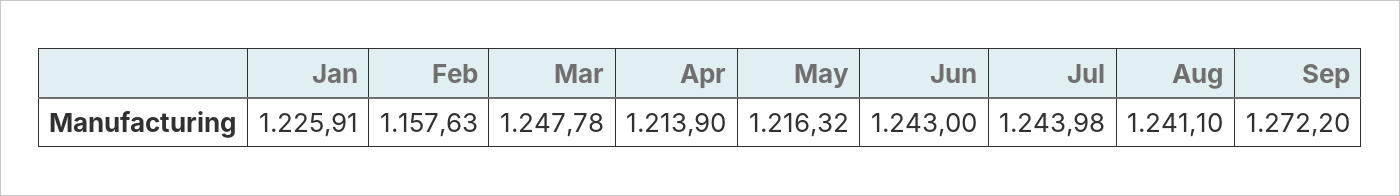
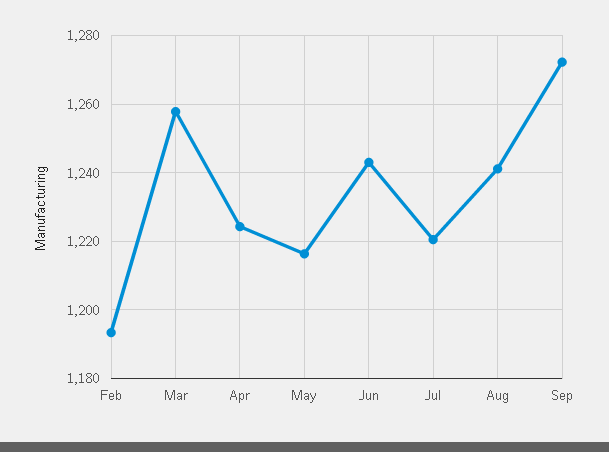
Jan: 1225.91 -> none
Feb: 1157.63 -> 1194
Mar: 1247.78 -> 1258
Apr: 1213.9 -> 1224
Jul: 1243.98 -> 1220

